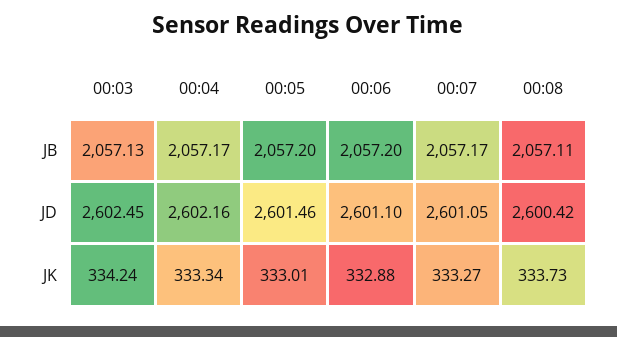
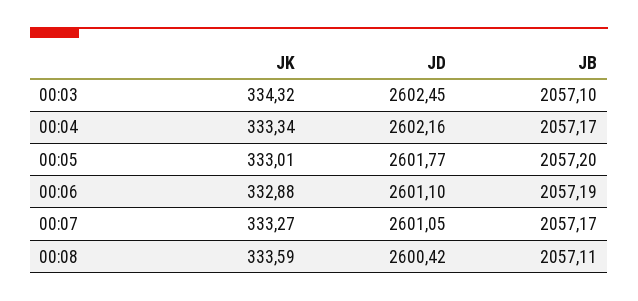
00:03, JB: 2057.13 -> 2057.1
00:06, JB: 2057.2 -> 2057.19
00:05, JD: 2601.46 -> 2601.77
00:03, JK: 334.24 -> 334.32
00:08, JK: 333.73 -> 333.59

